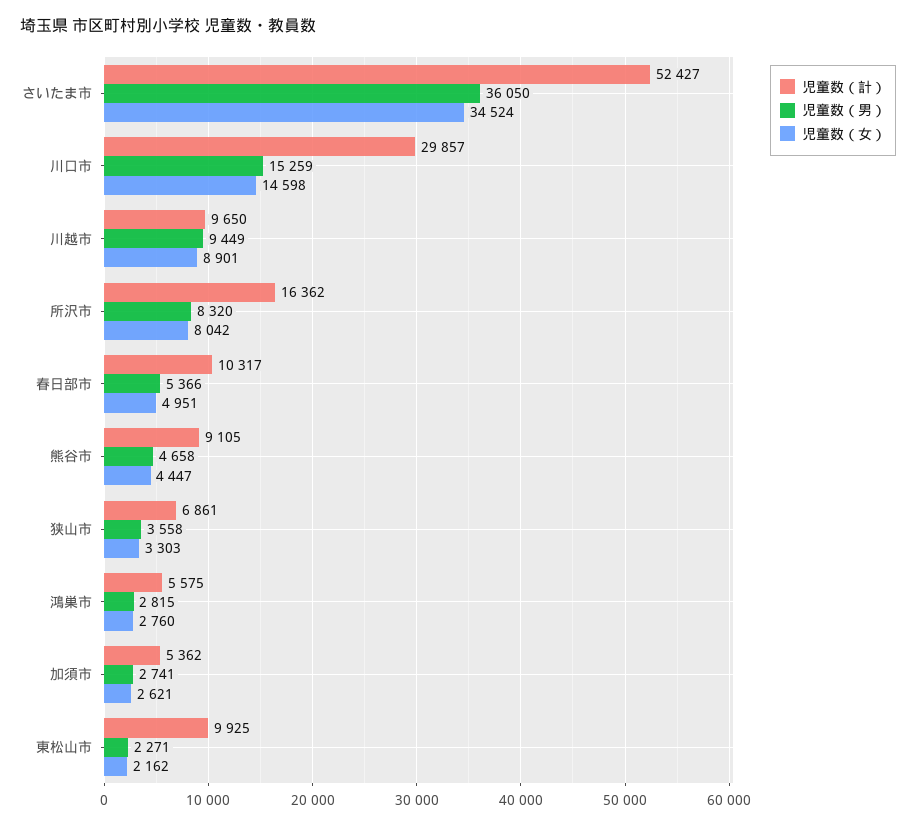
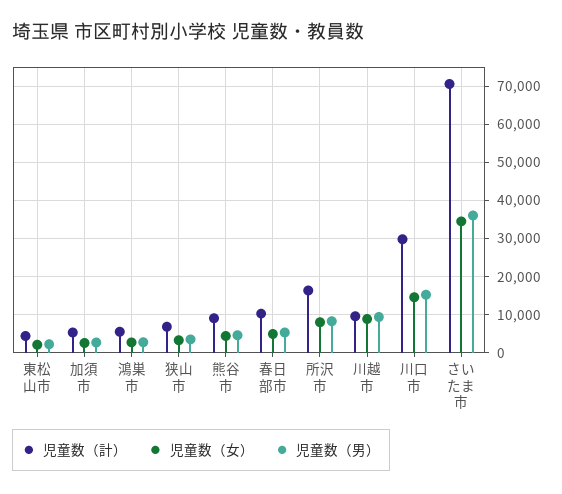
児童数（計）, さいたま市: 52427 -> 70000
児童数（計）, 東松山市: 9925 -> 4000

